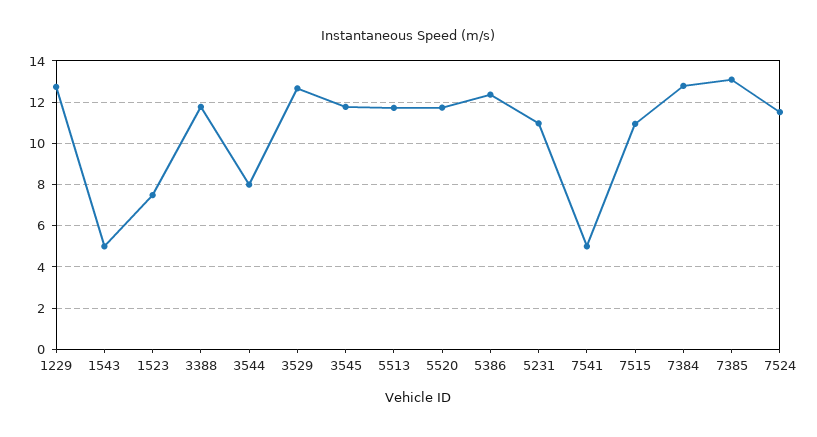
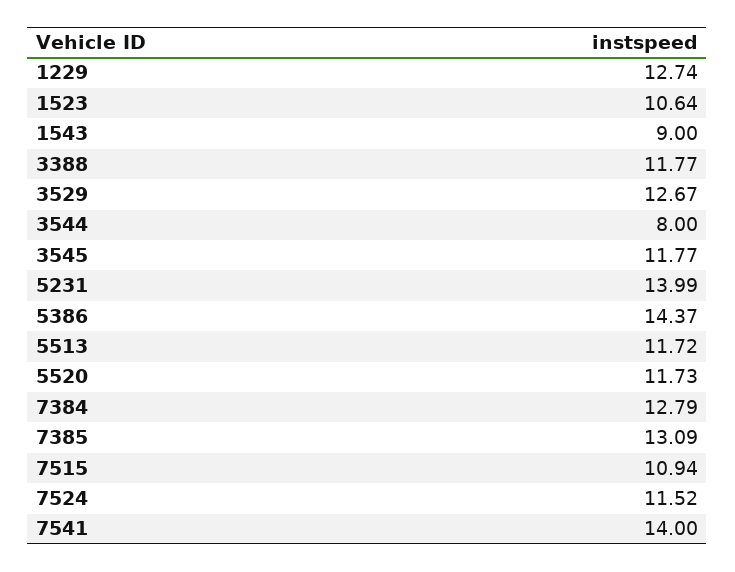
1543: 5 -> 9
1523: 7.5 -> 10.64
5386: 12.5 -> 14.37
5231: 11 -> 13.99
7541: 5 -> 14

